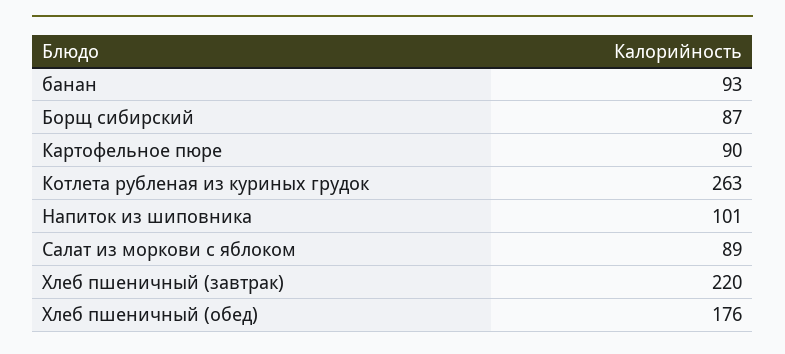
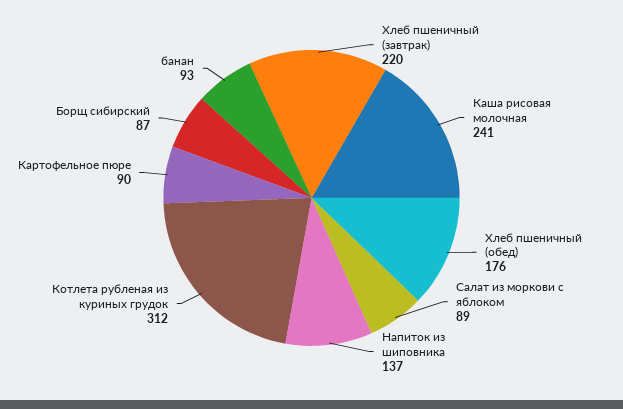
Котлета рубленая из куриных грудок: 263 -> 312
Напиток из шиповника: 101 -> 137
Каша рисовая молочная: none -> 241

